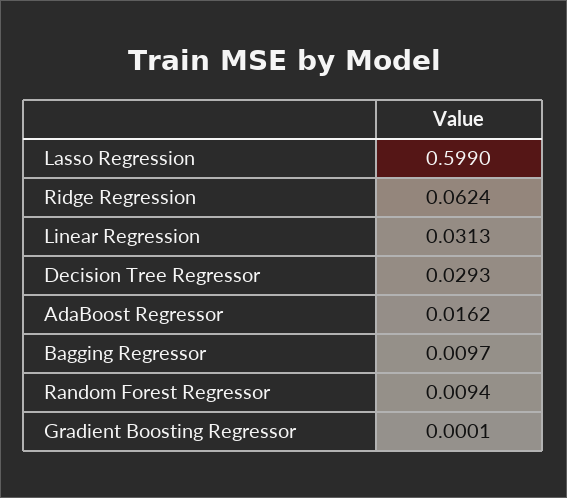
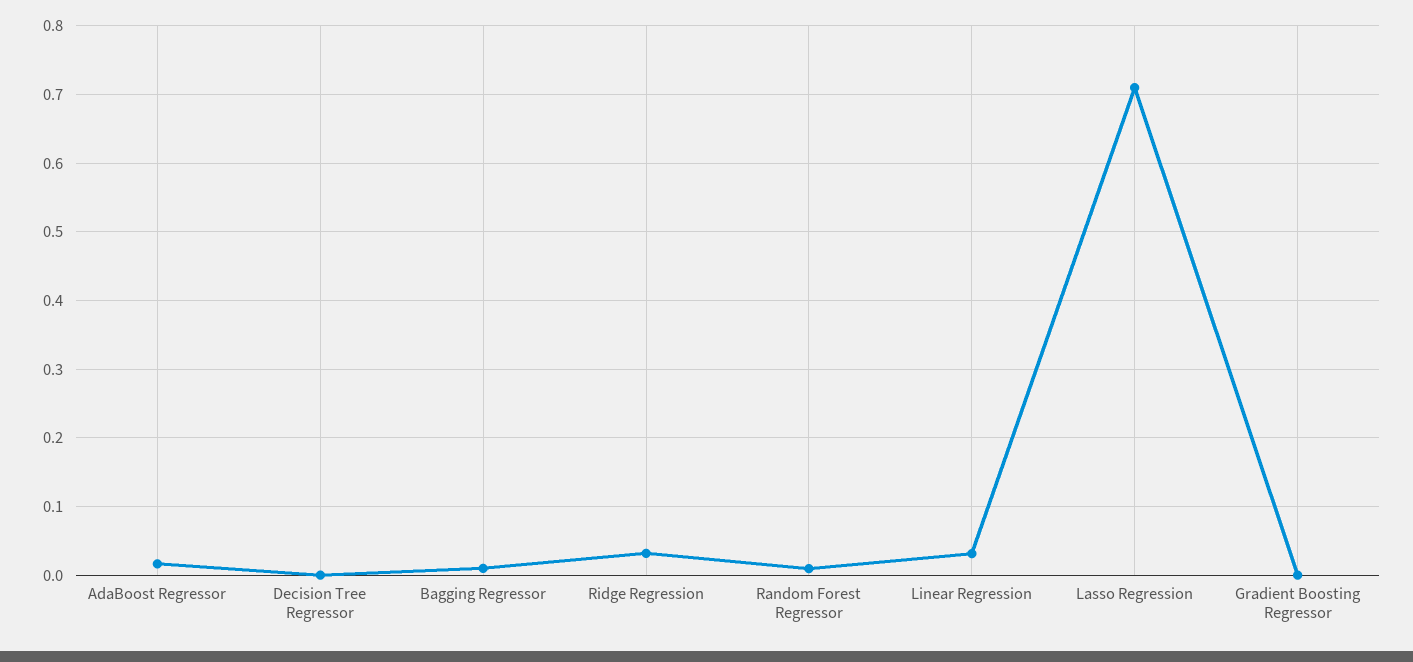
Lasso Regression: 0.599 -> 0.71
Ridge Regression: 0.0624 -> 0.03
Decision Tree Regressor: 0.0293 -> 0

